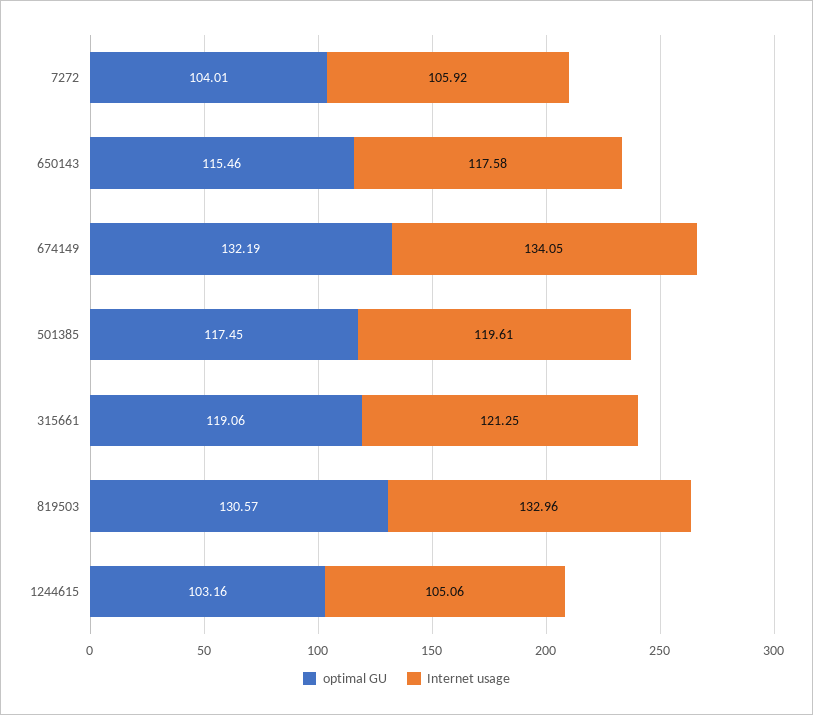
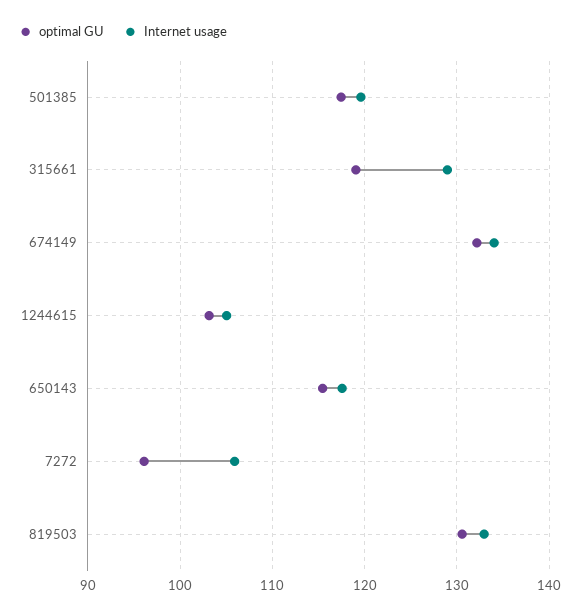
optimal GU, 7272: 104.01 -> 96
Internet usage, 315661: 121.25 -> 129

